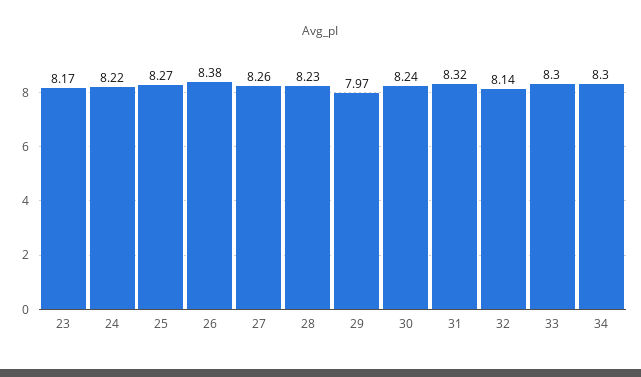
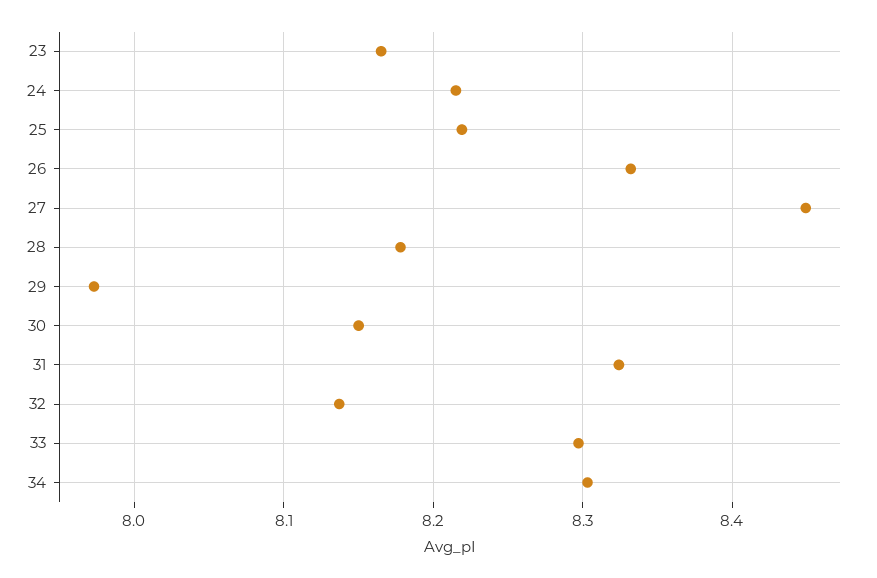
25: 8.27 -> 8.22
26: 8.38 -> 8.33
27: 8.26 -> 8.45
28: 8.23 -> 8.18
30: 8.24 -> 8.15

